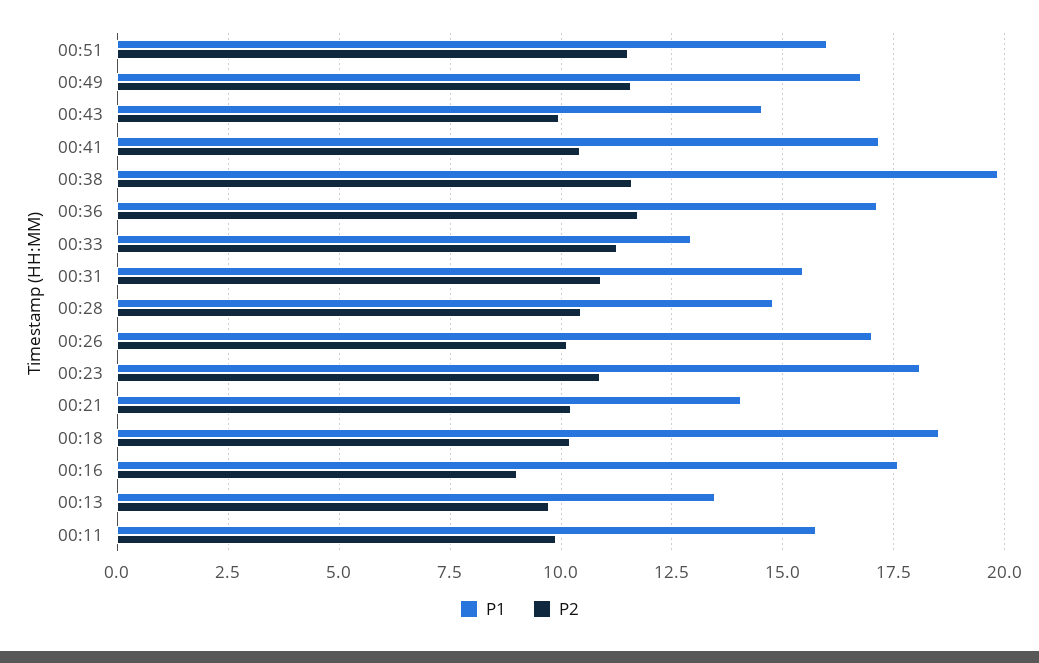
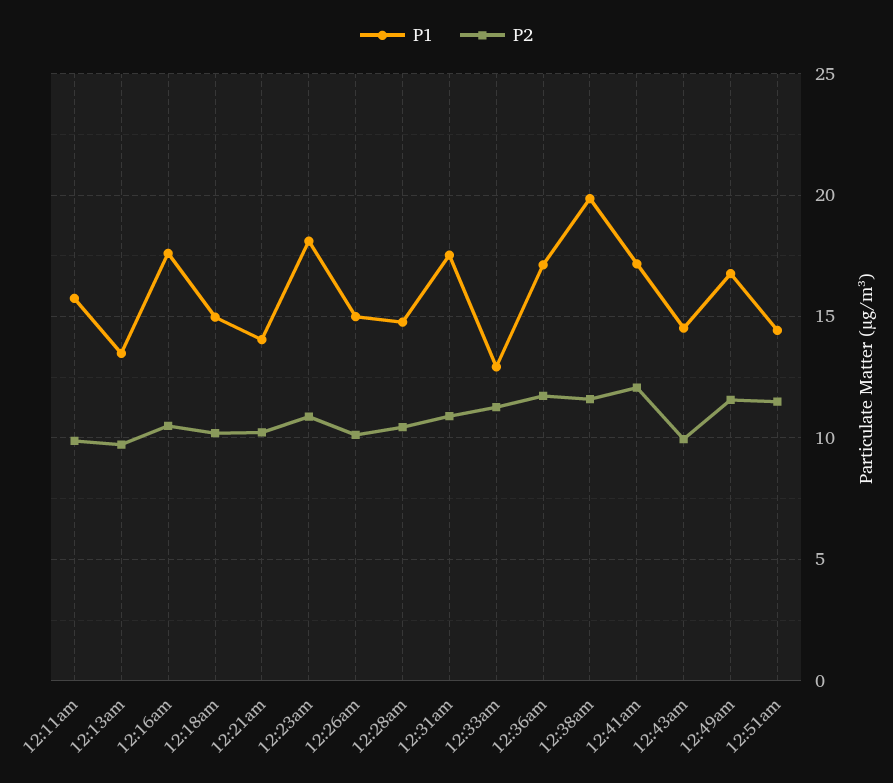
P1, 00:51: 16 -> 14.5
P2, 00:41: 10.5 -> 12
P1, 00:31: 15.5 -> 17.5
P1, 00:26: 17 -> 15
P1, 00:18: 18.5 -> 15
P2, 00:16: 9 -> 10.5

